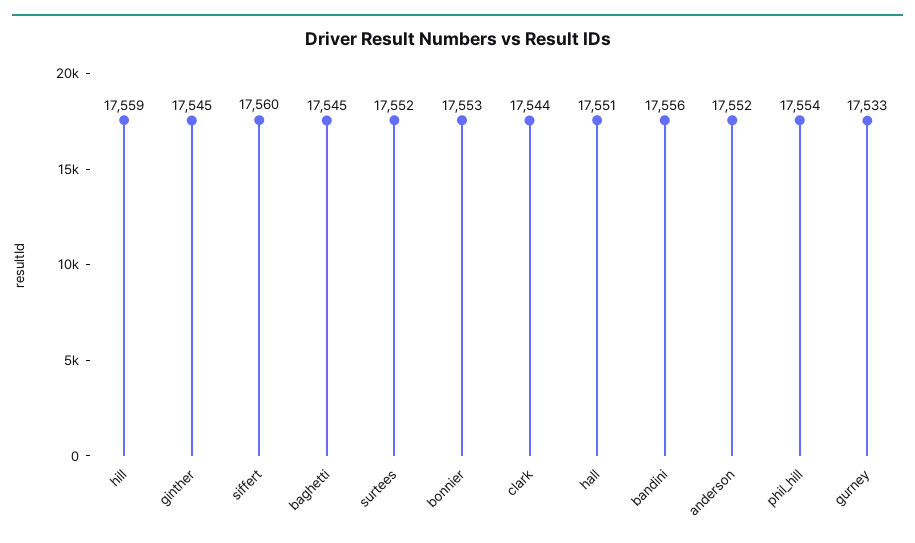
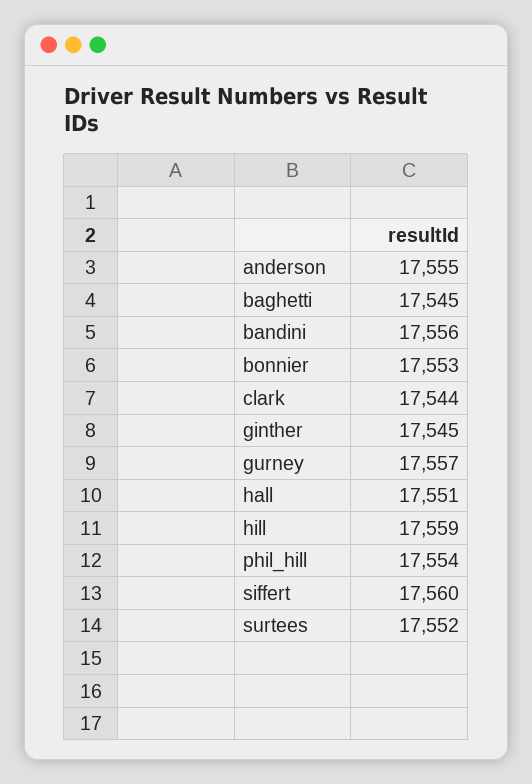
anderson: 17552 -> 17555
gurney: 17533 -> 17557

